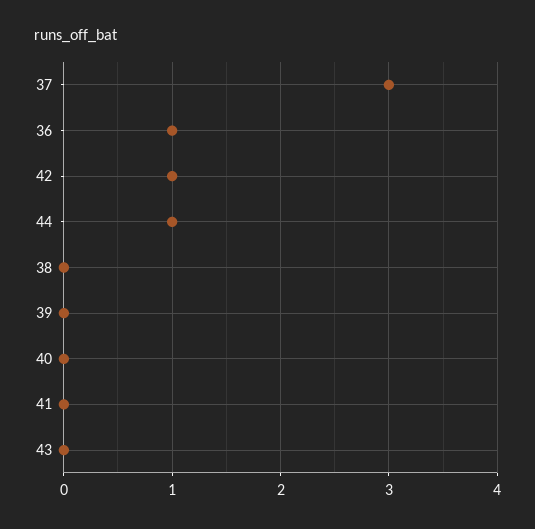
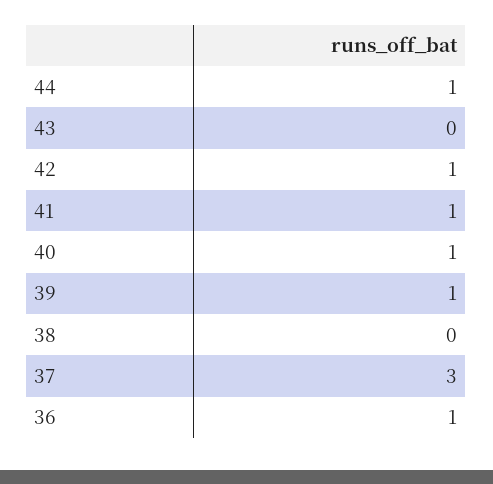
39: 0 -> 1
40: 0 -> 1
41: 0 -> 1

